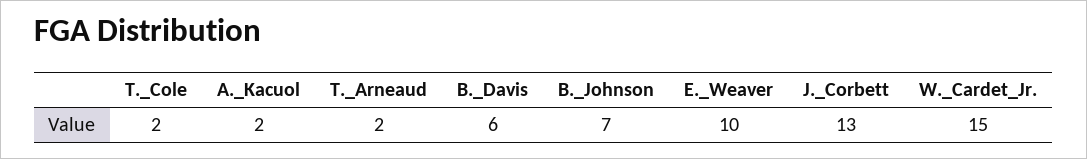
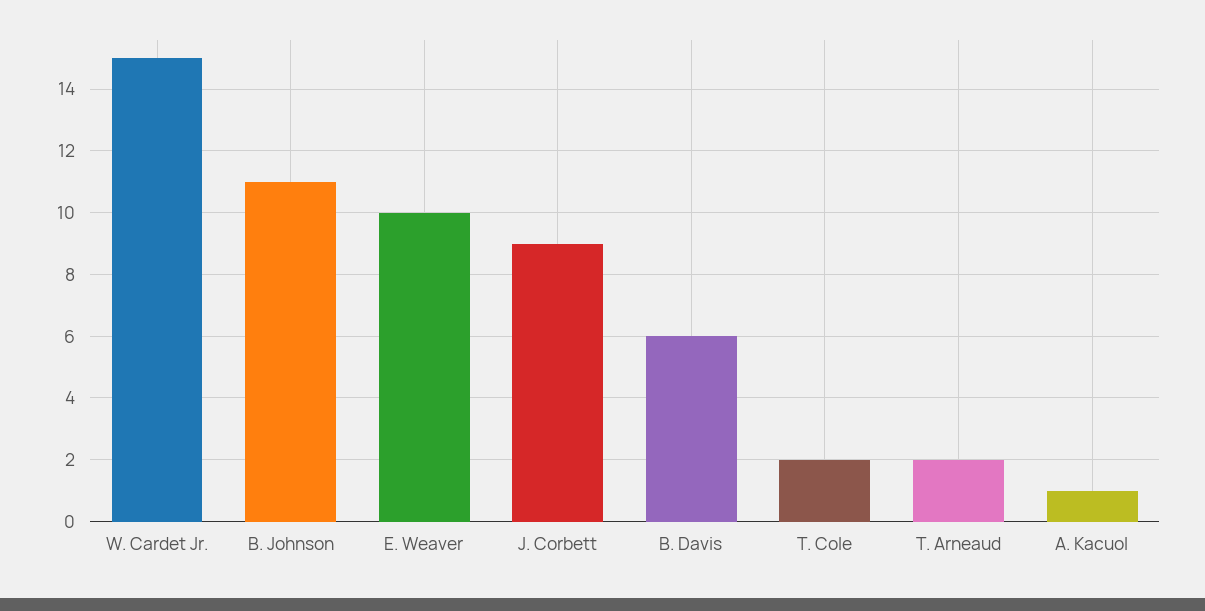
A._Kacuol: 2 -> 1
B._Johnson: 7 -> 11
J._Corbett: 13 -> 9

